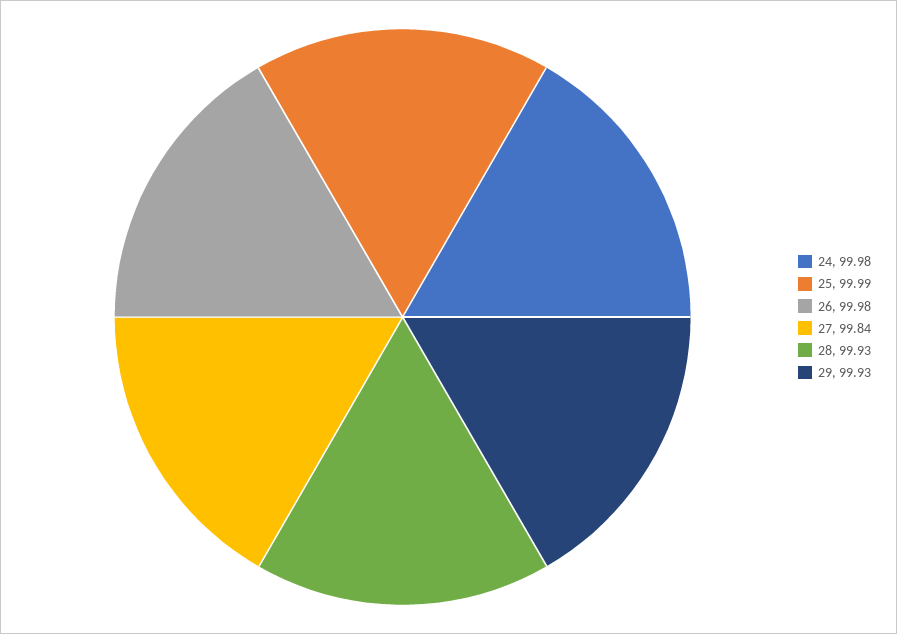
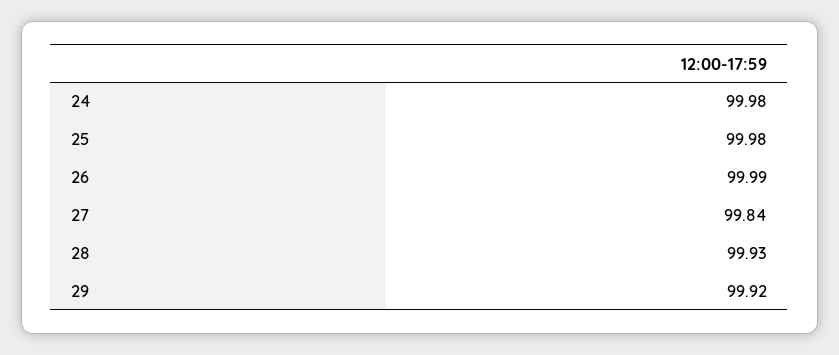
25: 99.99 -> 99.98
26: 99.98 -> 99.99
29: 99.93 -> 99.92

